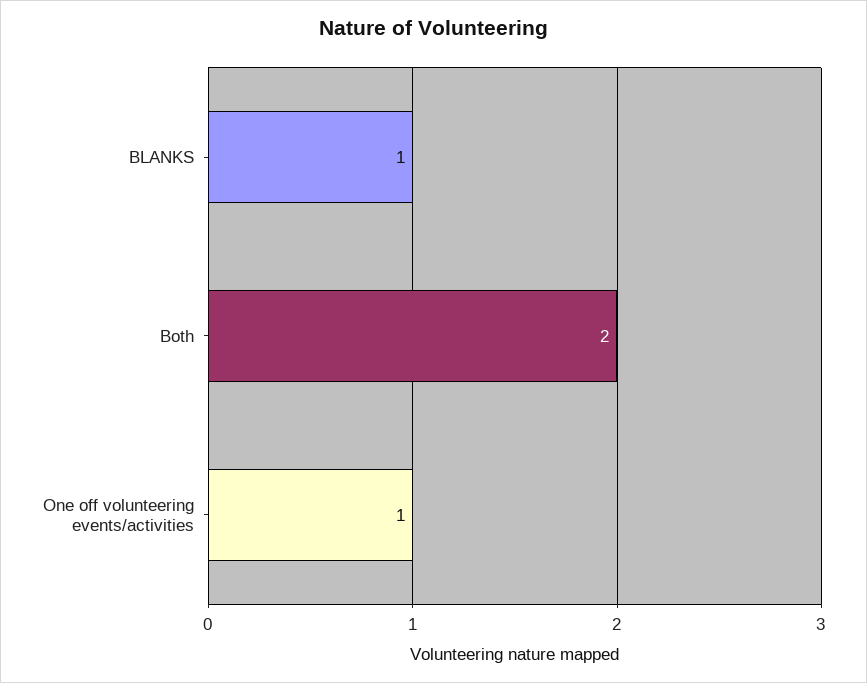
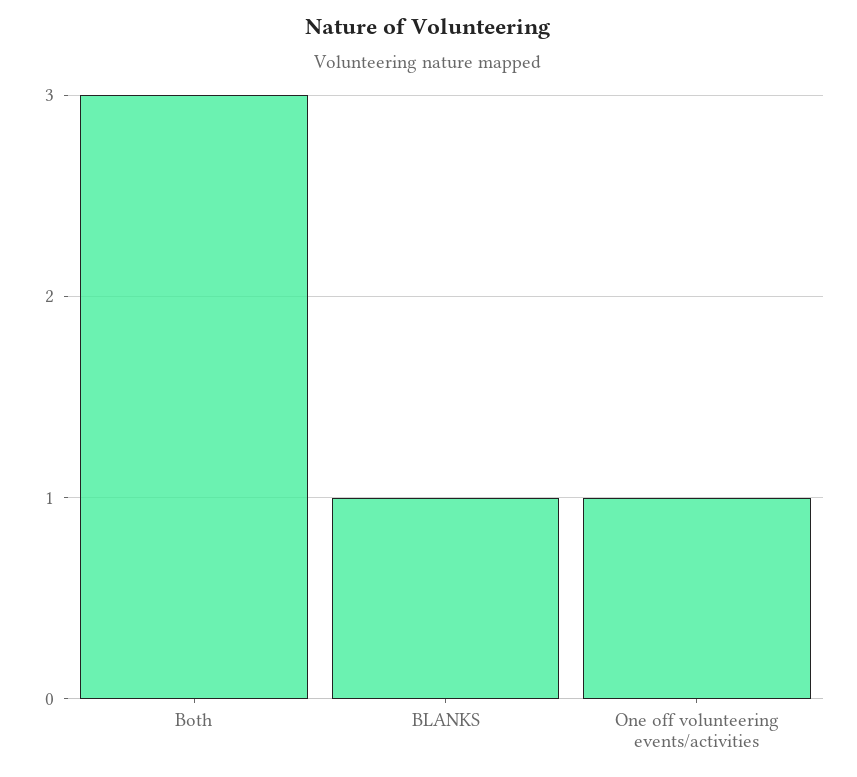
Both: 2 -> 3

